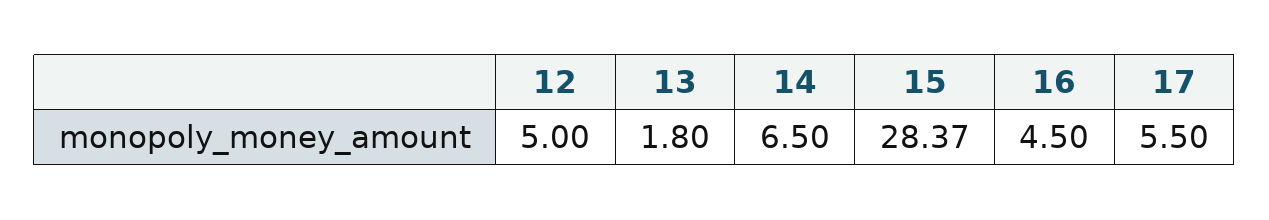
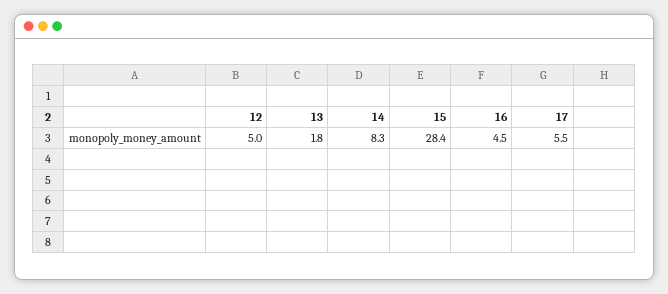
14: 6.5 -> 8.3

